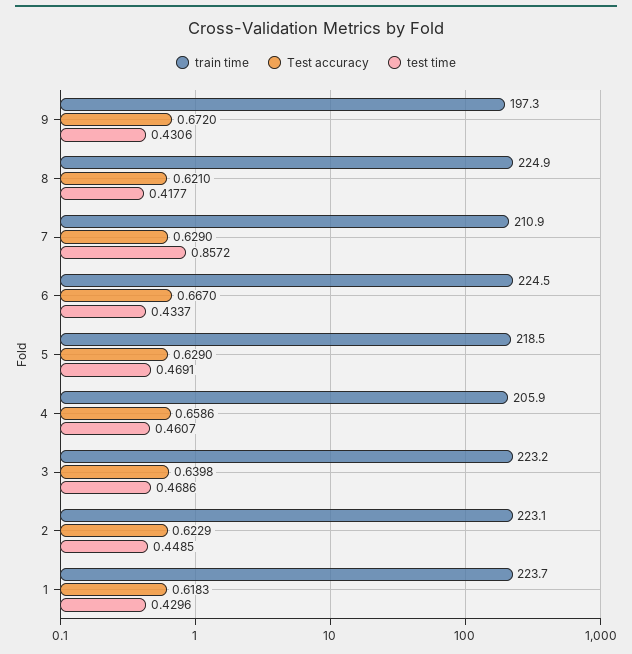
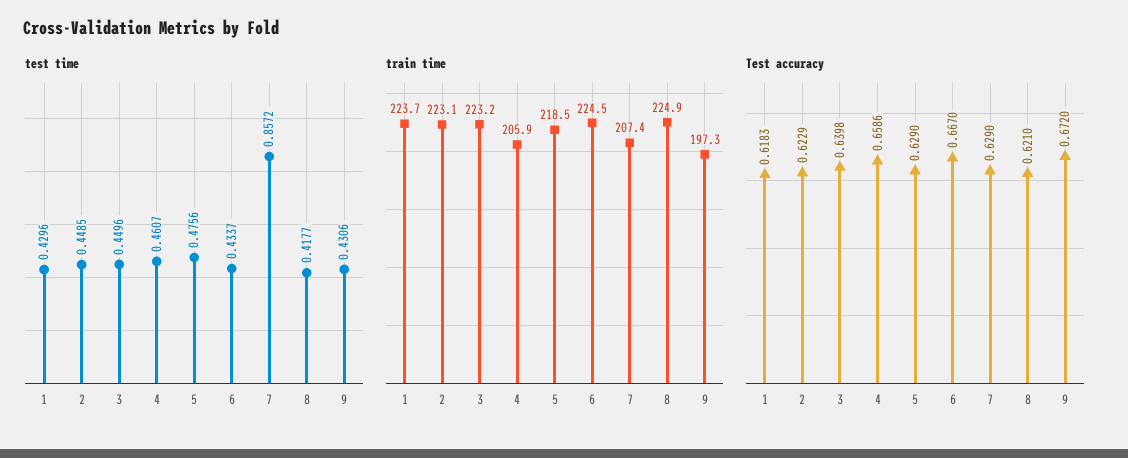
train time, 7: 210.9 -> 207.4
test time, 5: 0.4691 -> 0.4756
test time, 3: 0.4686 -> 0.4496

